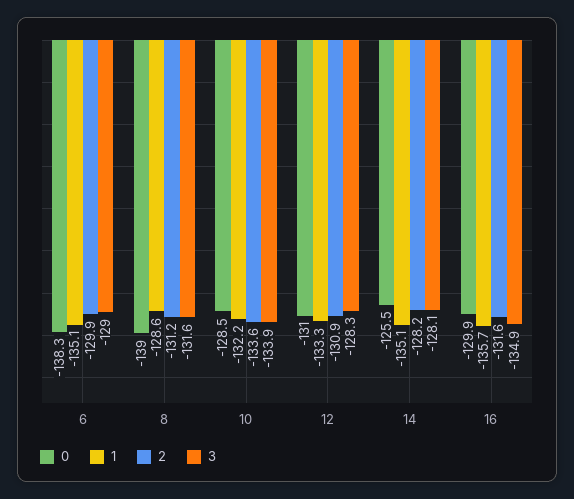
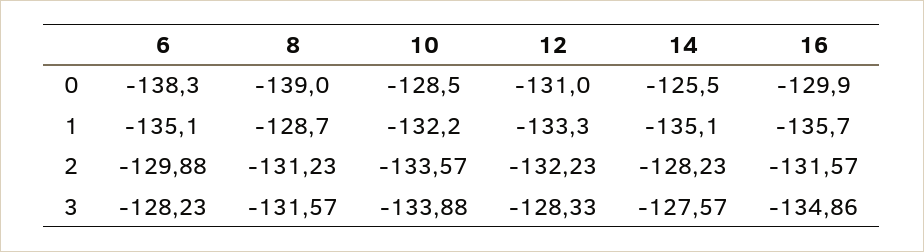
3, 6: -129 -> -128.23
1, 8: -128.6 -> -128.7
2, 12: -130.9 -> -132.23
3, 14: -128.1 -> -127.57

